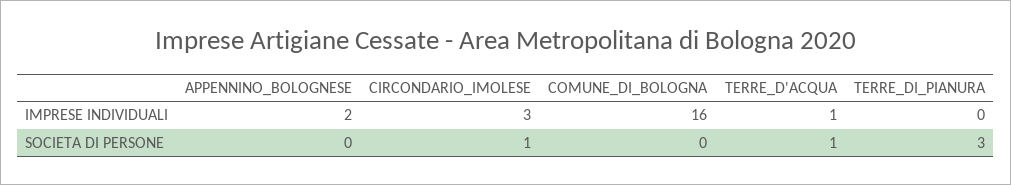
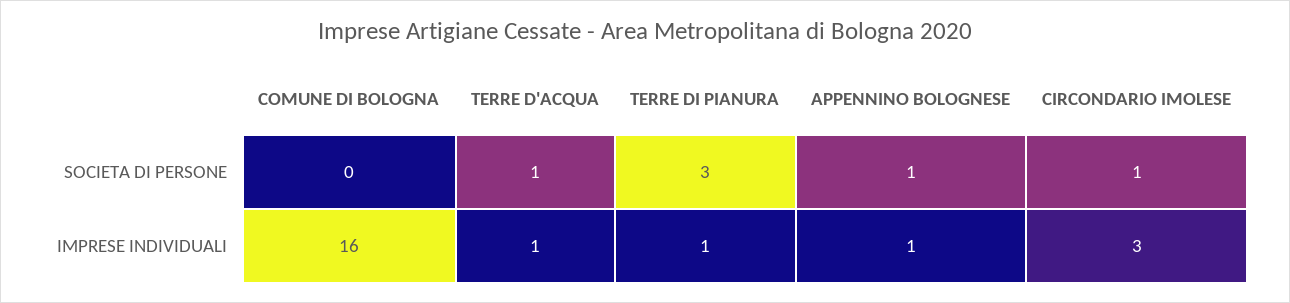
APPENNINO_BOLOGNESE, IMPRESE INDIVIDUALI: 2 -> 1
TERRE_DI_PIANURA, IMPRESE INDIVIDUALI: 0 -> 1
APPENNINO_BOLOGNESE, SOCIETA DI PERSONE: 0 -> 1

